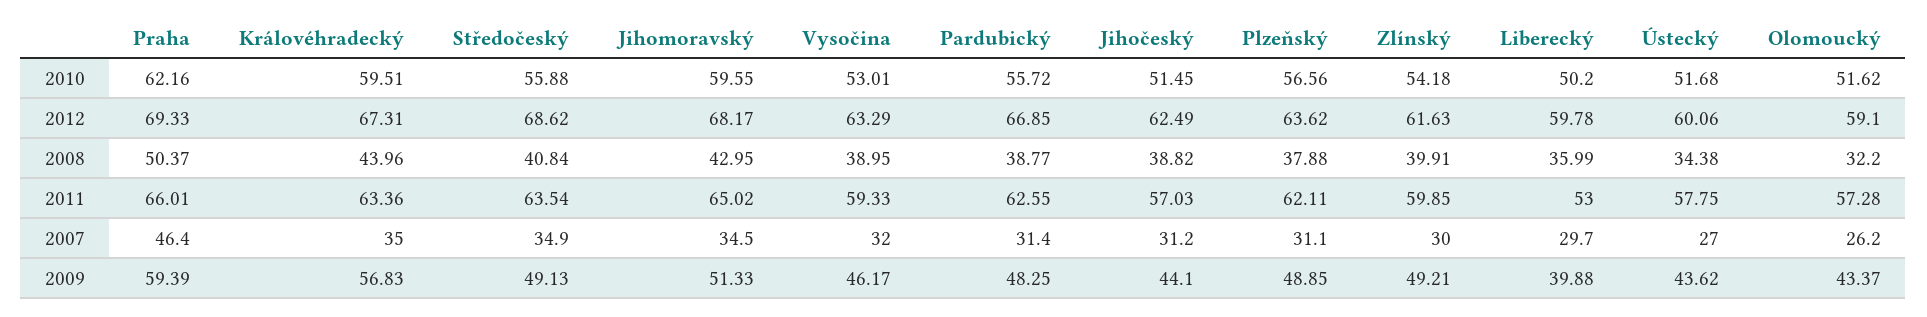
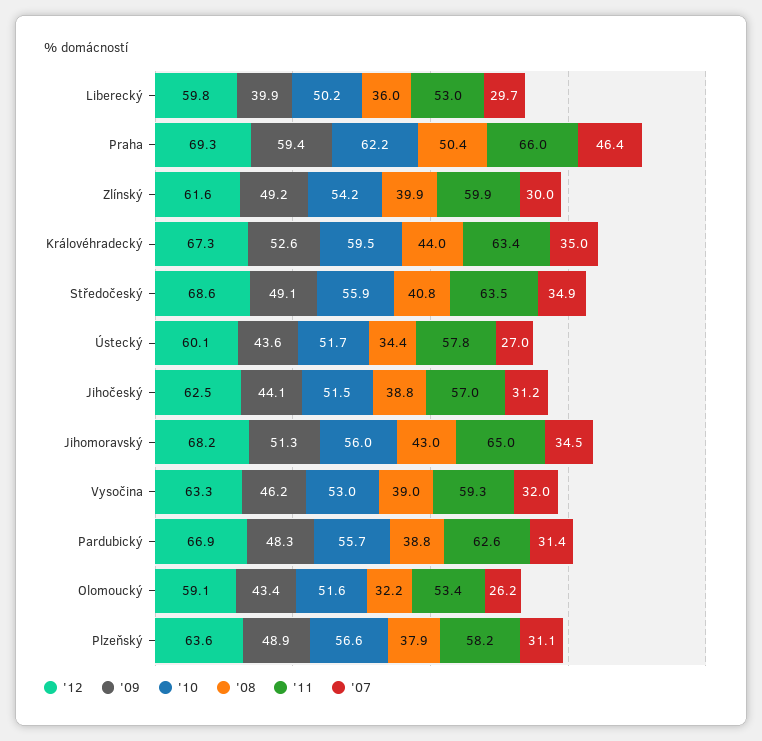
2010, Jihomoravský: 59.55 -> 56
2011, Plzeňský: 62.11 -> 58.2
2011, Olomoucký: 57.28 -> 53.4
2009, Královéhradecký: 56.83 -> 52.6

